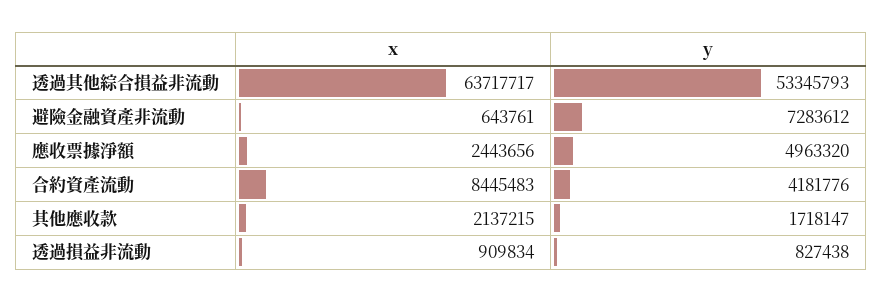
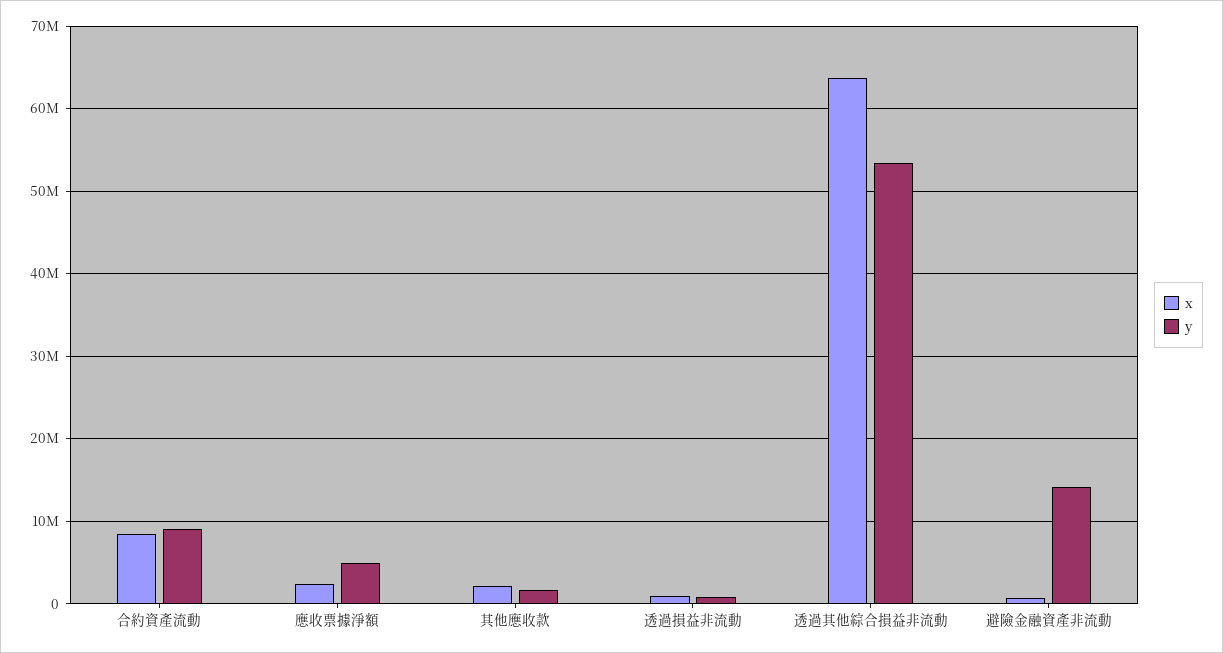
y, 避險金融資產非流動: 7283612 -> 14000000
y, 合約資產流動: 4181776 -> 9000000

